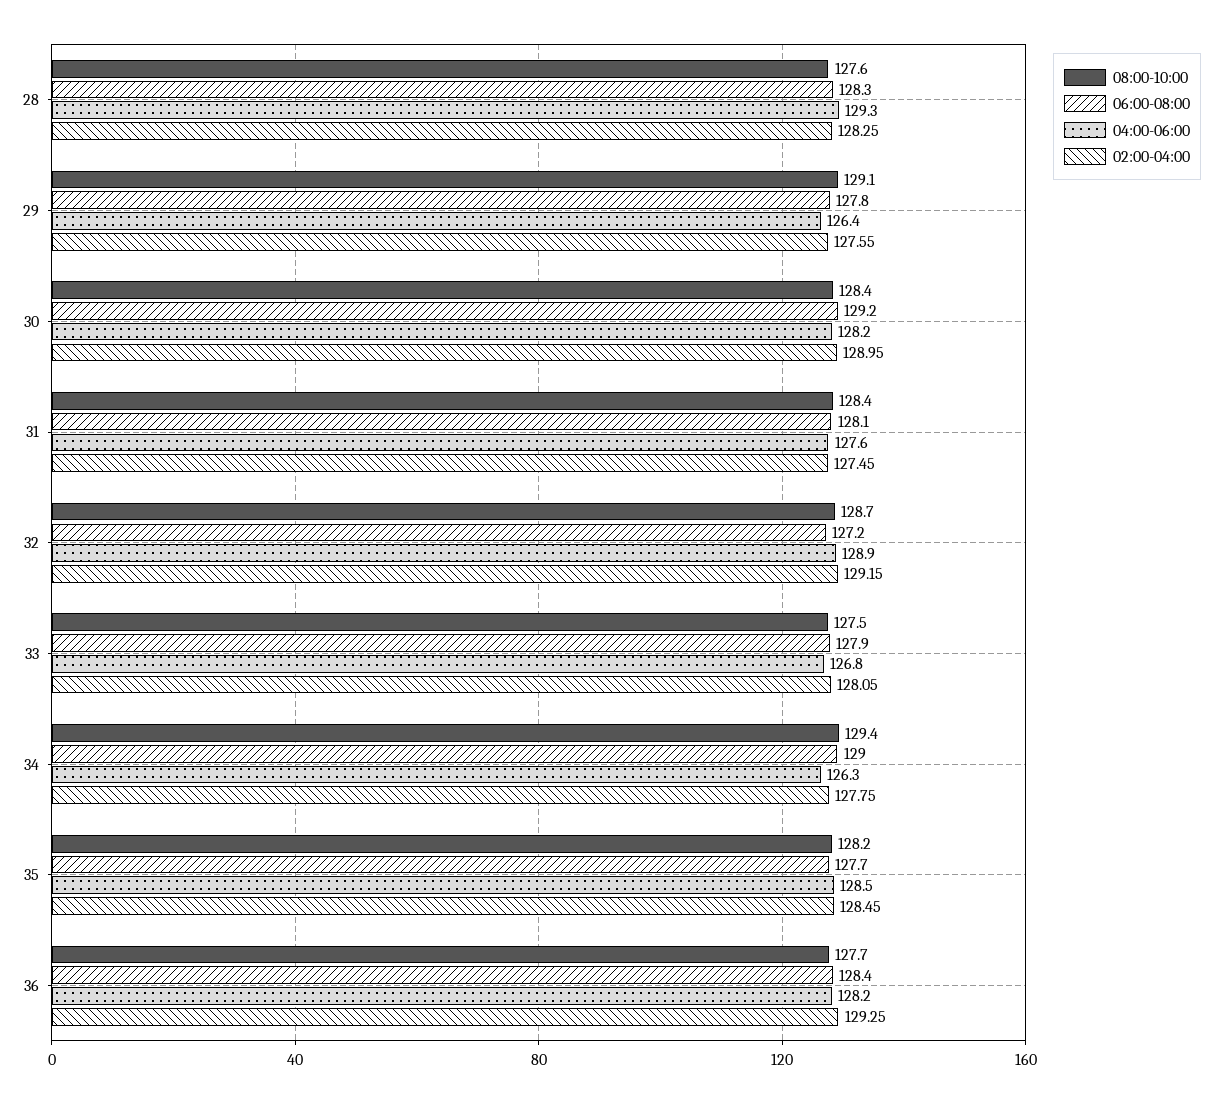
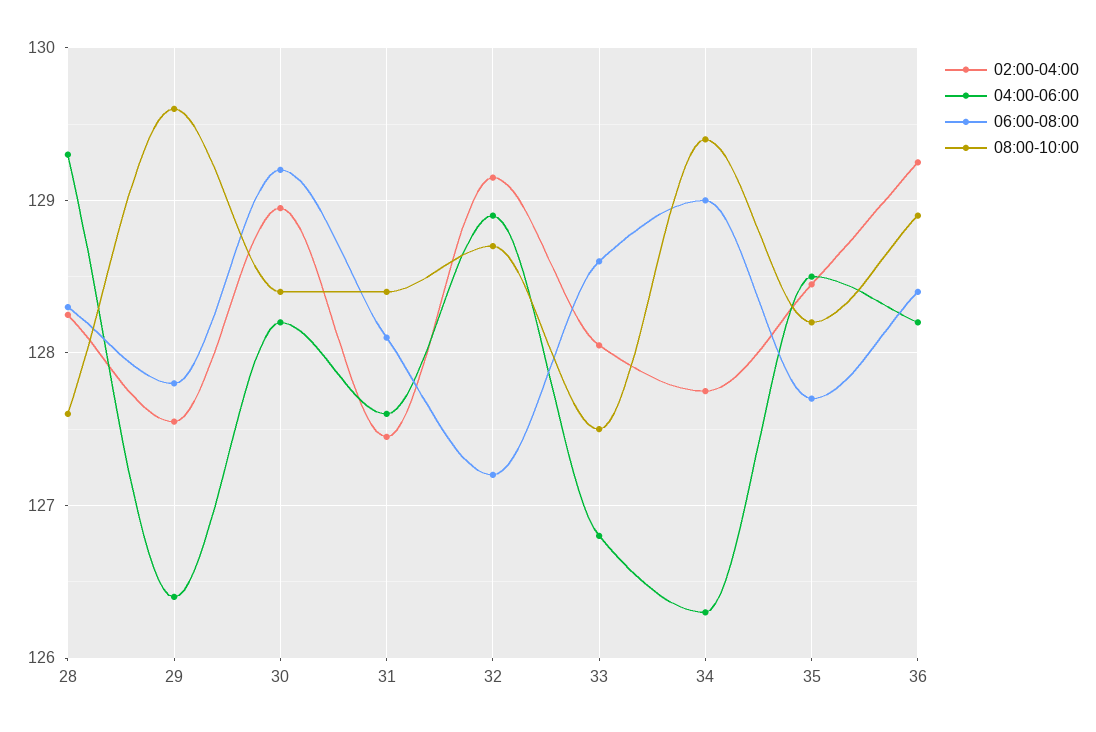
08:00-10:00, 29: 129.1 -> 129.6
06:00-08:00, 33: 127.9 -> 128.6
08:00-10:00, 36: 127.7 -> 128.9

